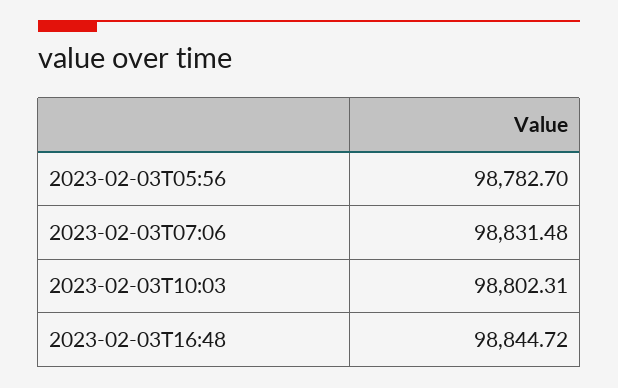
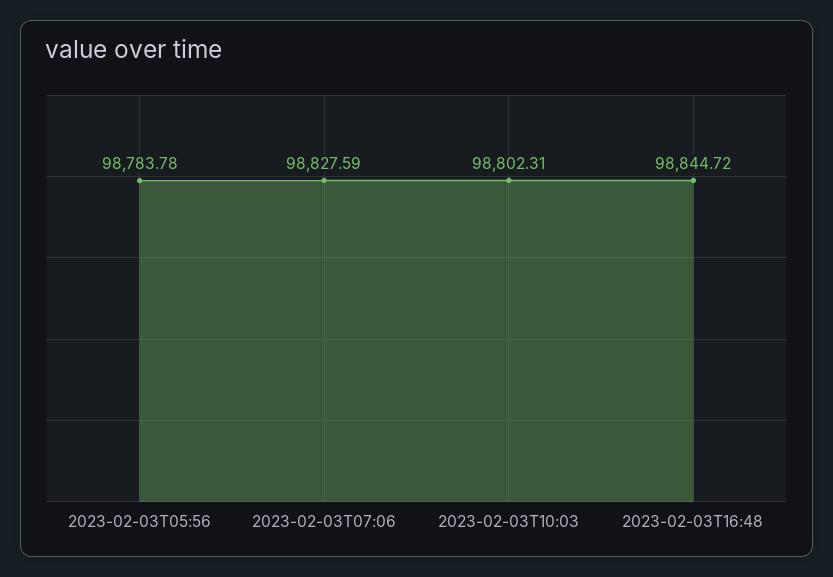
2023-02-03T05:56: 98782.7 -> 98783.78
2023-02-03T07:06: 98831.48 -> 98827.59

